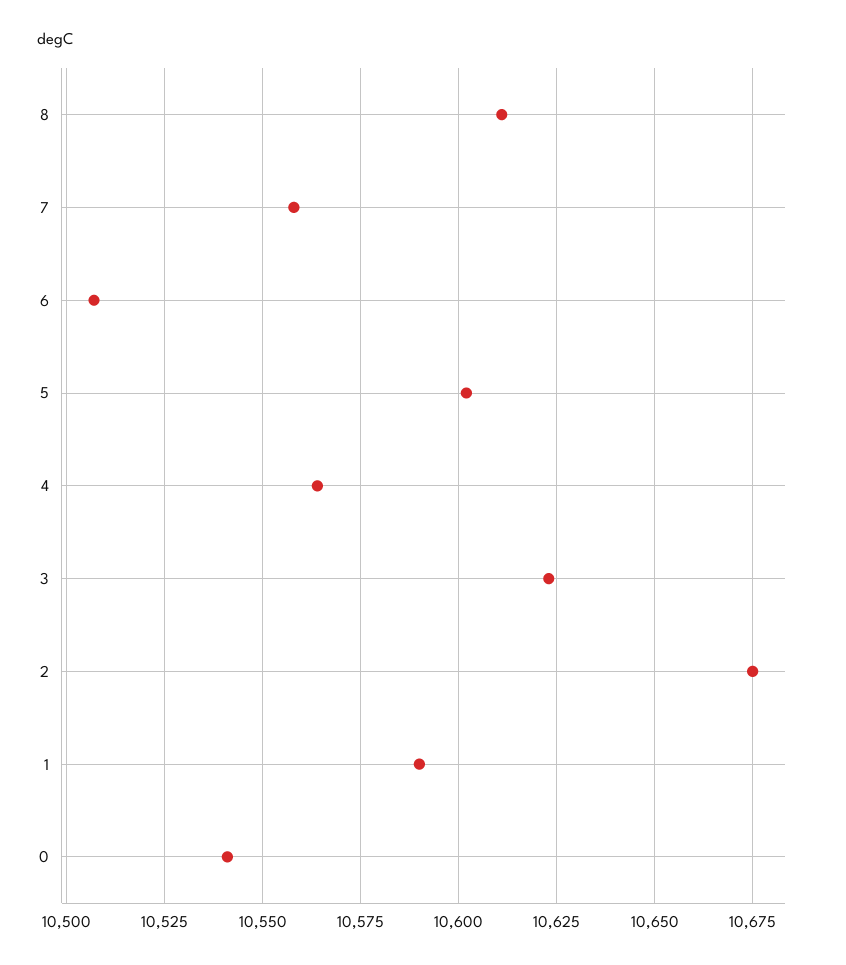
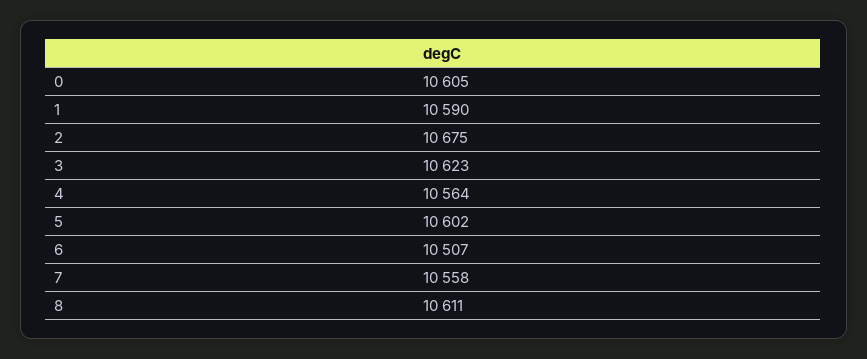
0: 10540 -> 10605

